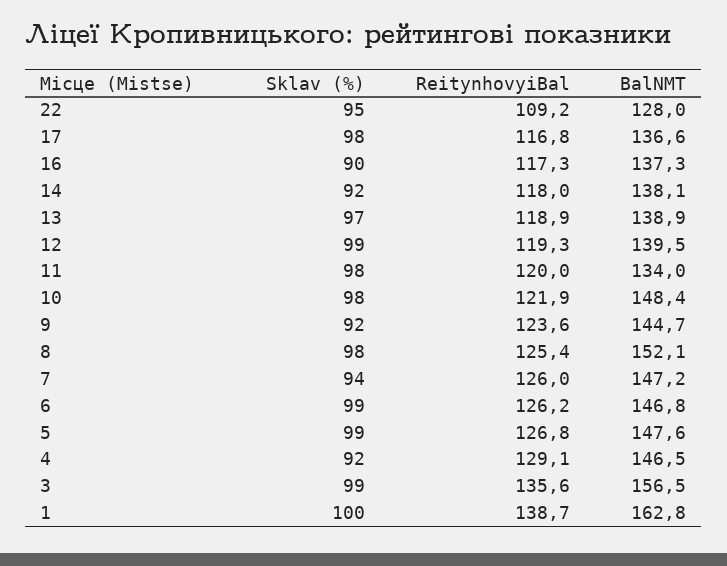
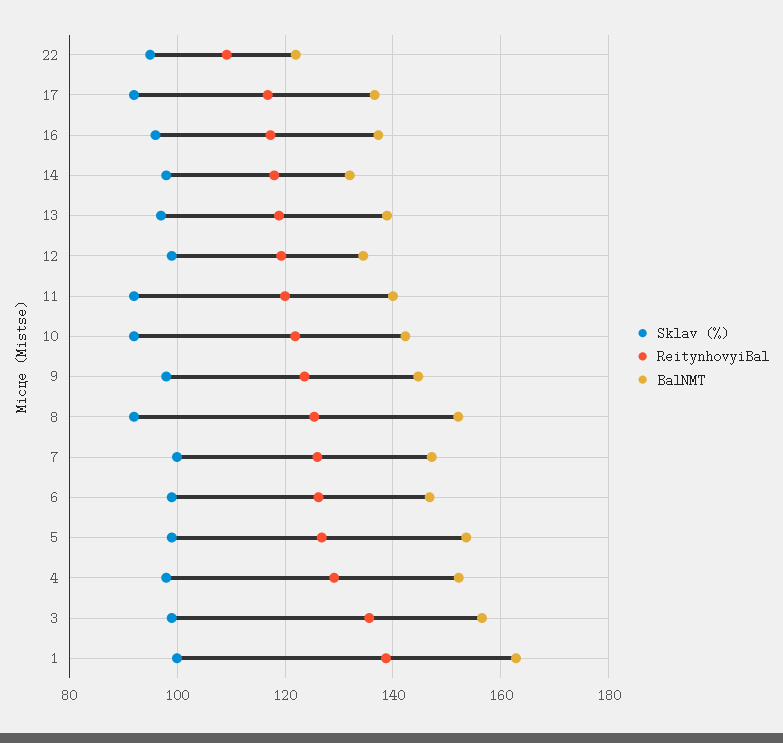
BalNMT, 22: 128 -> 122
Sklav (%), 17: 98 -> 92
Sklav (%), 16: 90 -> 96
Sklav (%), 14: 92 -> 98
BalNMT, 14: 138.1 -> 132
BalNMT, 12: 139.5 -> 134
Sklav (%), 11: 98 -> 92
BalNMT, 11: 134 -> 140
Sklav (%), 10: 98 -> 92
BalNMT, 10: 148.4 -> 142
Sklav (%), 9: 92 -> 98
Sklav (%), 8: 98 -> 92
Sklav (%), 7: 94 -> 100
BalNMT, 5: 147.6 -> 154
Sklav (%), 4: 92 -> 98
BalNMT, 4: 146.5 -> 152

